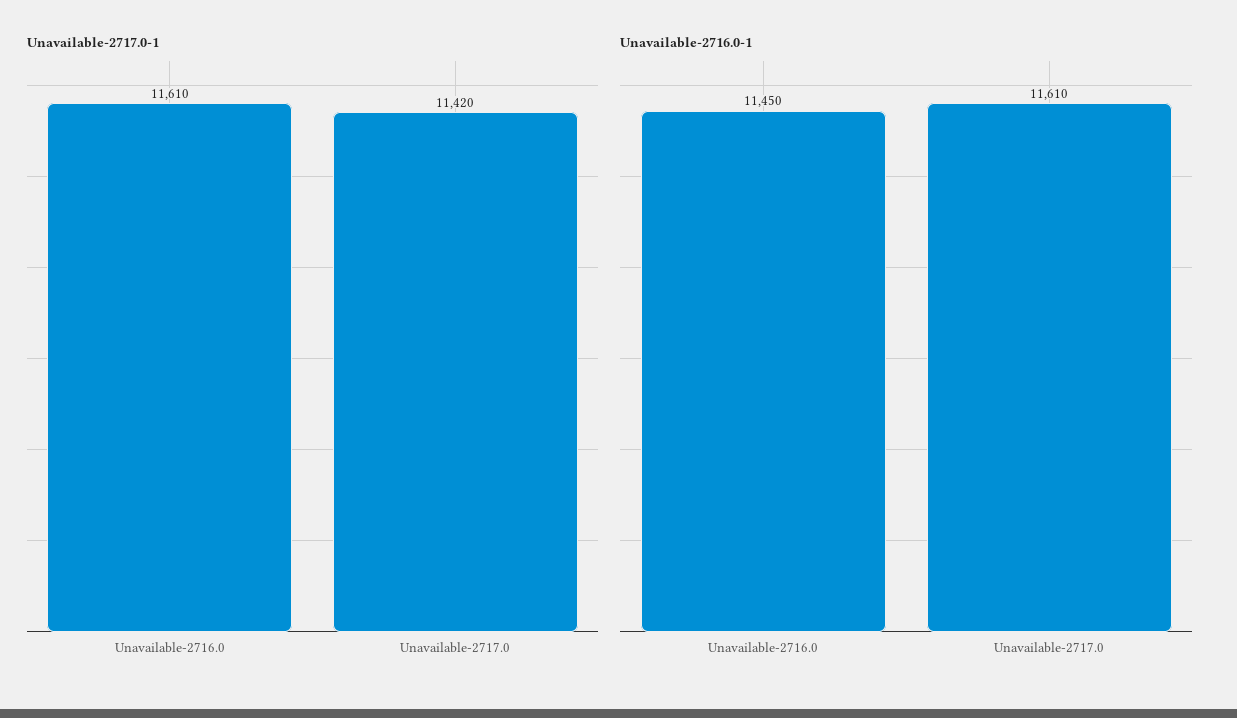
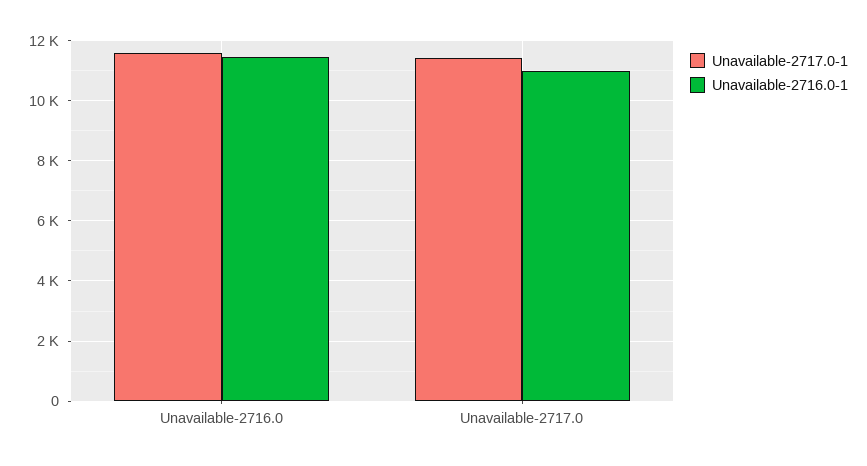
Unavailable-2716.0-1, Unavailable-2717.0: 11610 -> 11000

